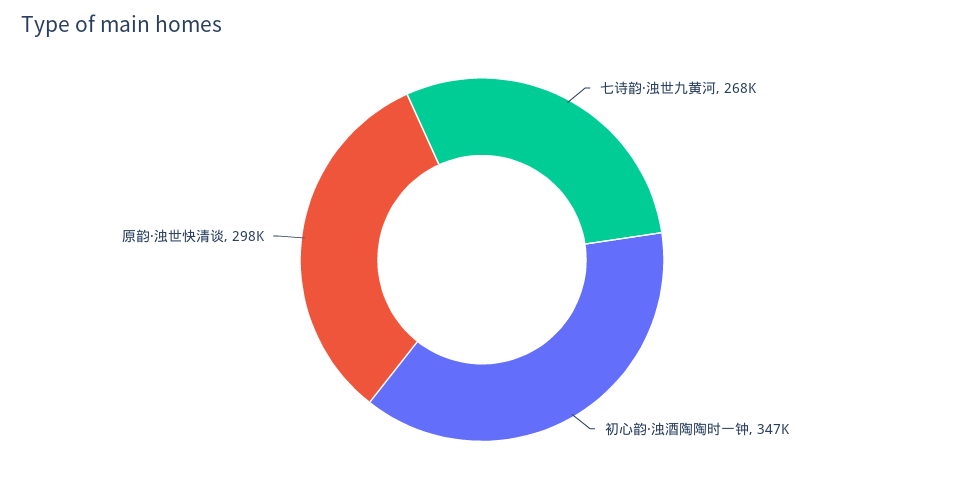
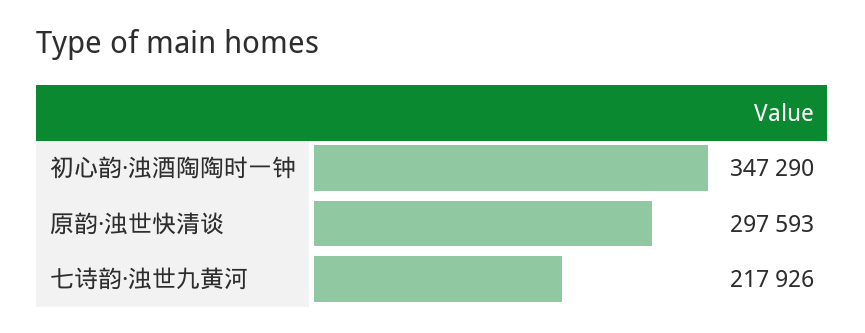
七诗韵·浊世九黄河: 268000 -> 217926

